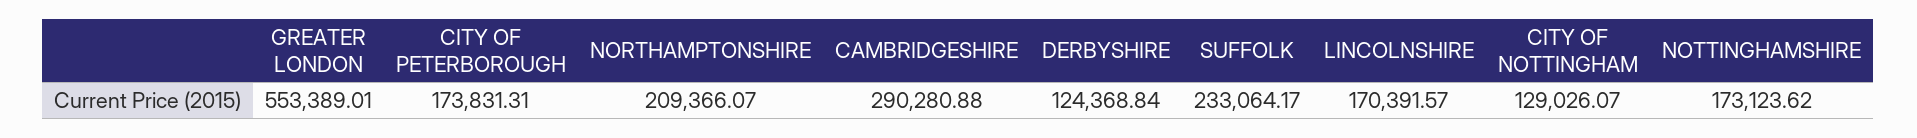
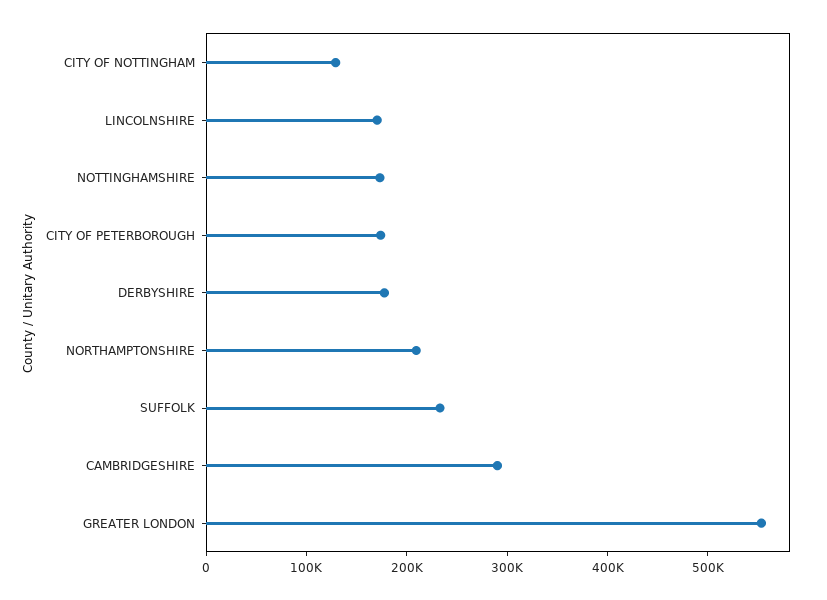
DERBYSHIRE: 124368.84 -> 180000

